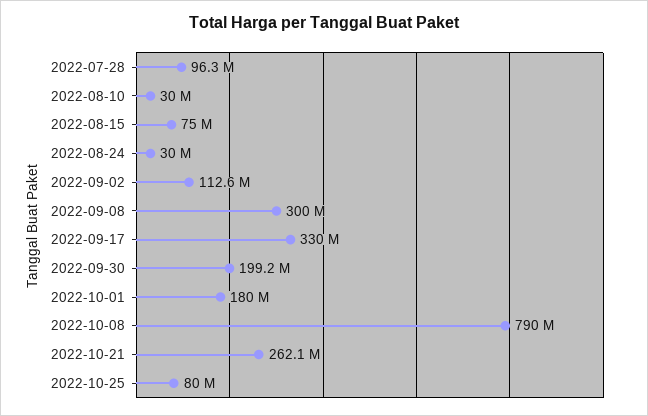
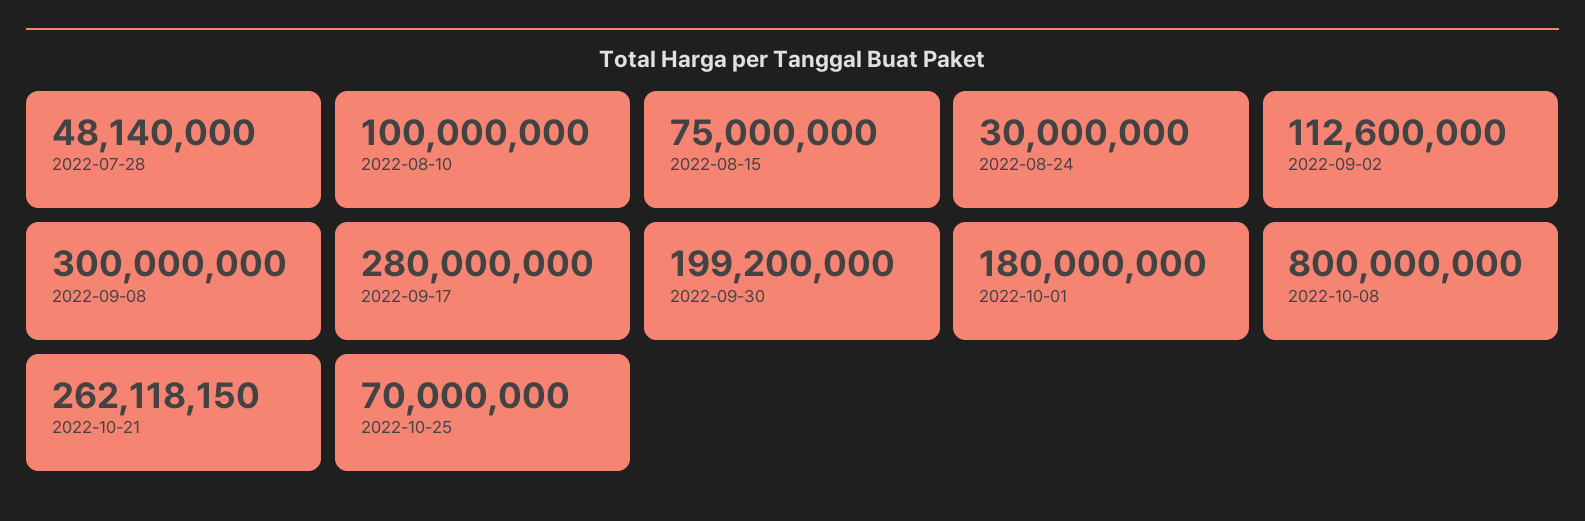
2022-07-28: 96300000 -> 48140000
2022-08-10: 30000000 -> 100000000
2022-09-17: 330000000 -> 280000000
2022-10-08: 790000000 -> 800000000
2022-10-25: 80000000 -> 70000000

